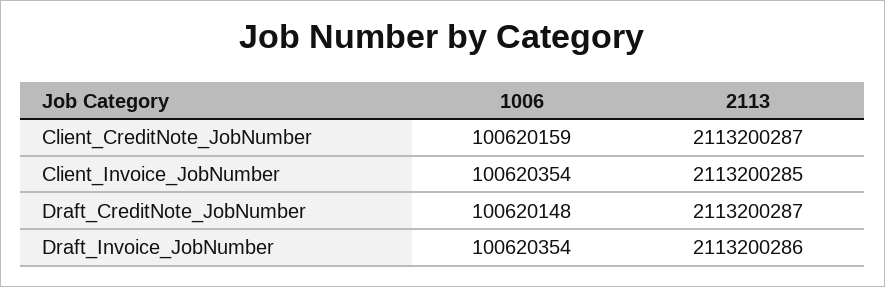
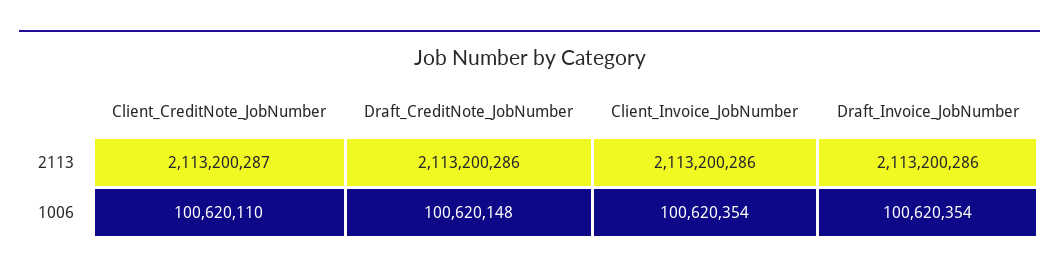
1006, Client_CreditNote_JobNumber: 100620159 -> 100620110
2113, Client_Invoice_JobNumber: 2113200285 -> 2113200286
2113, Draft_CreditNote_JobNumber: 2113200287 -> 2113200286

